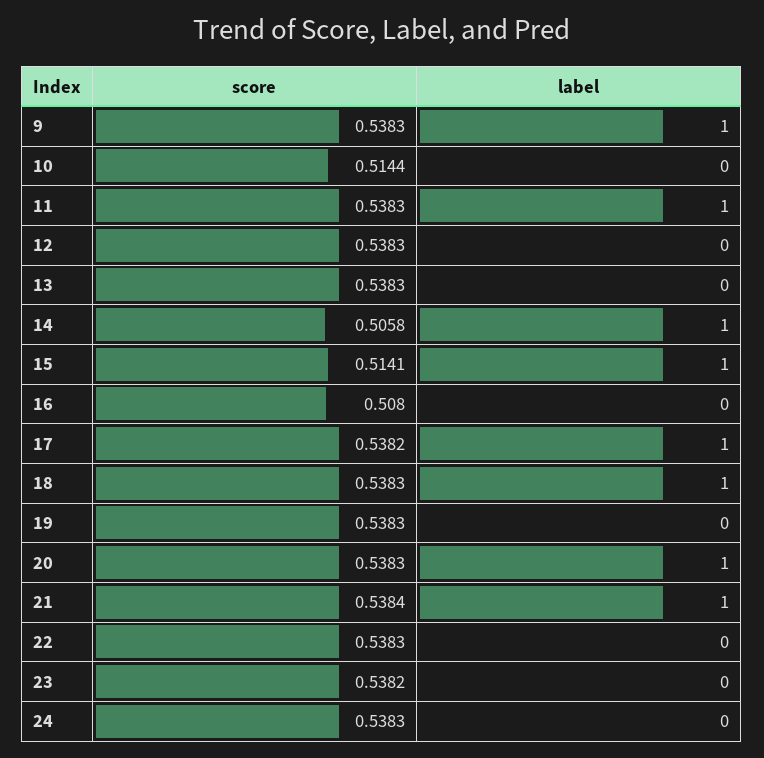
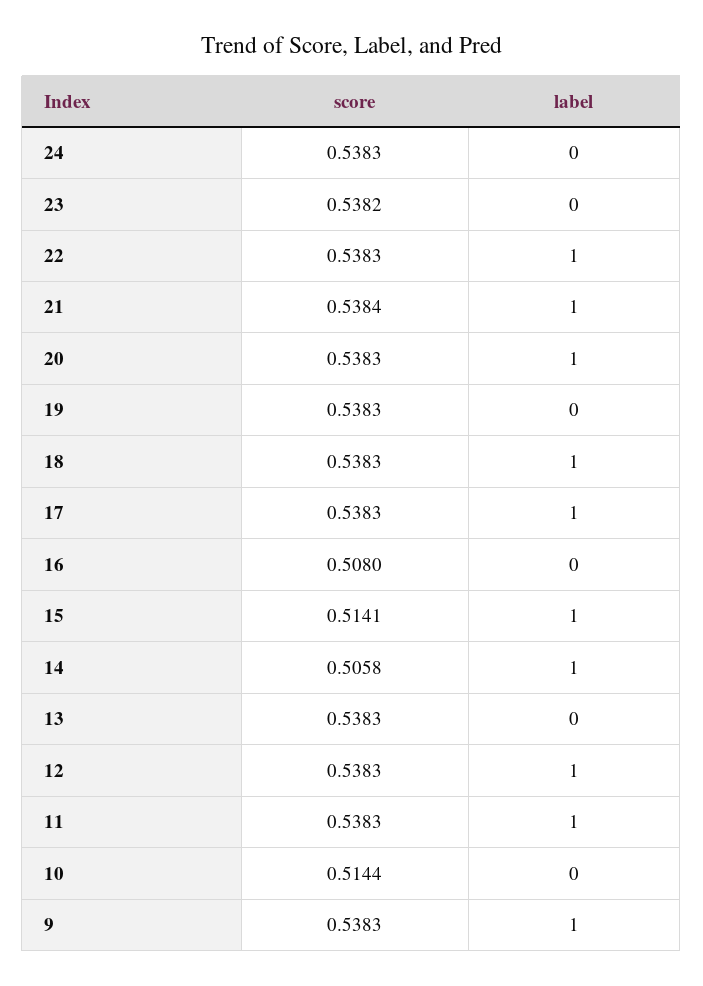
label, 12: 0 -> 1
score, 17: 0.5382 -> 0.5383
label, 22: 0 -> 1

